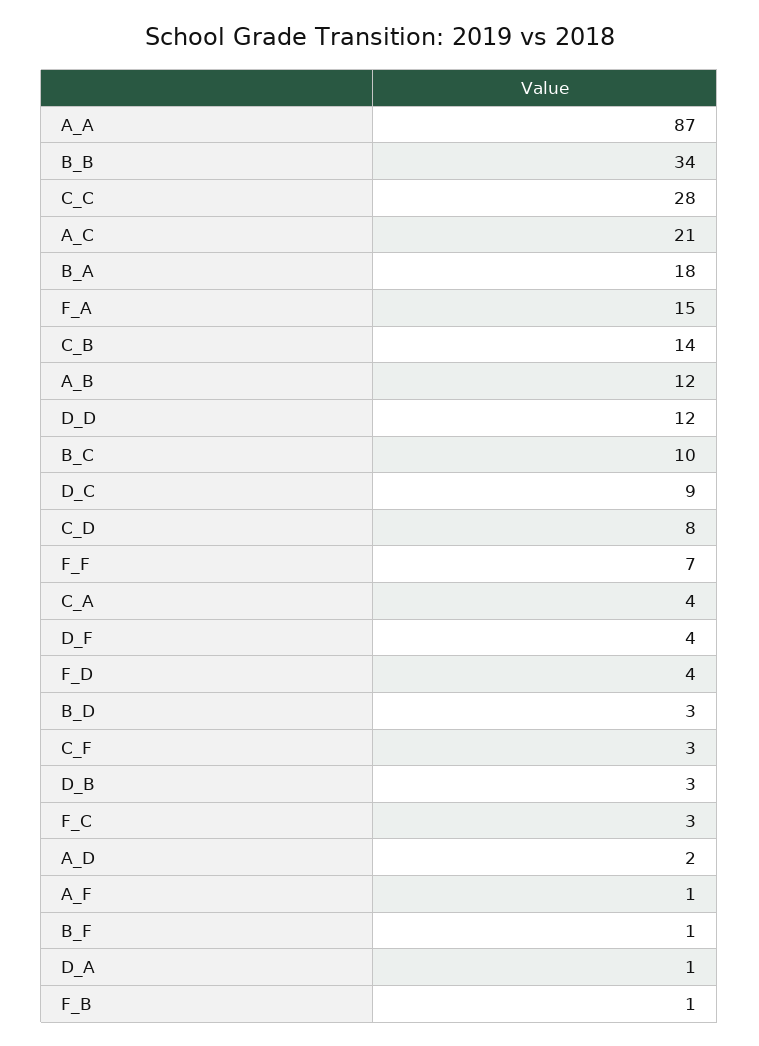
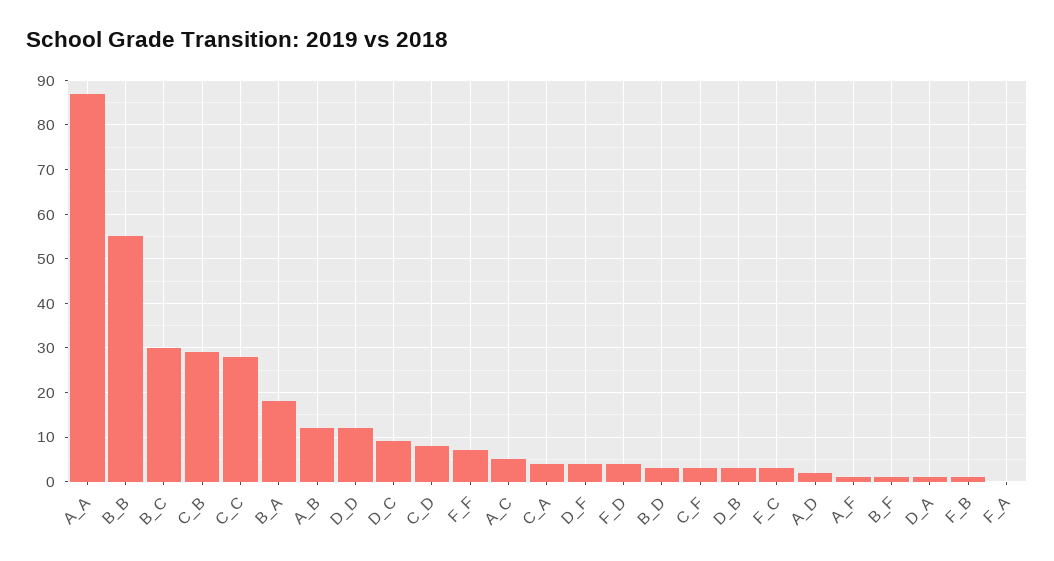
B_B: 34 -> 55
A_C: 21 -> 5
F_A: 15 -> 0
C_B: 14 -> 30
B_C: 10 -> 30

